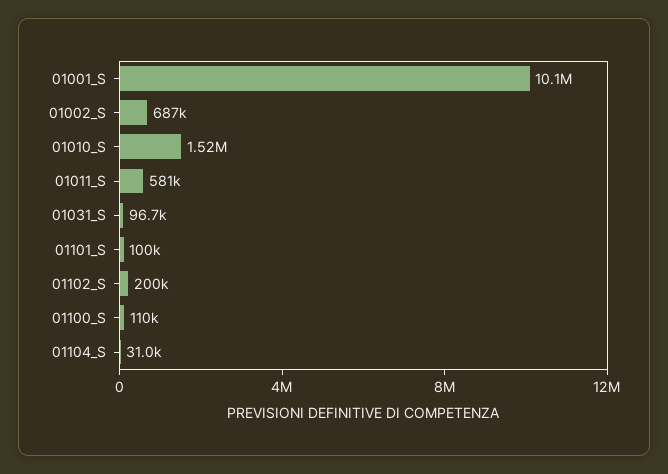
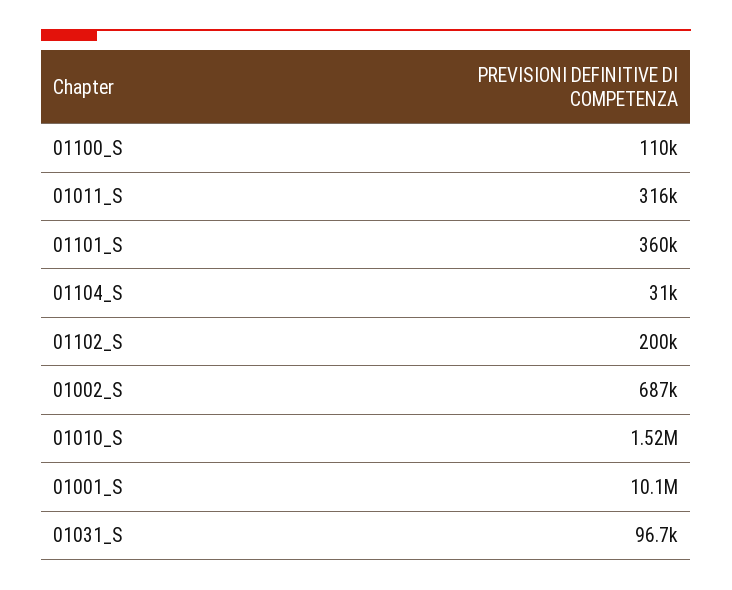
01011_S: 581000 -> 316000
01101_S: 100000 -> 360000

